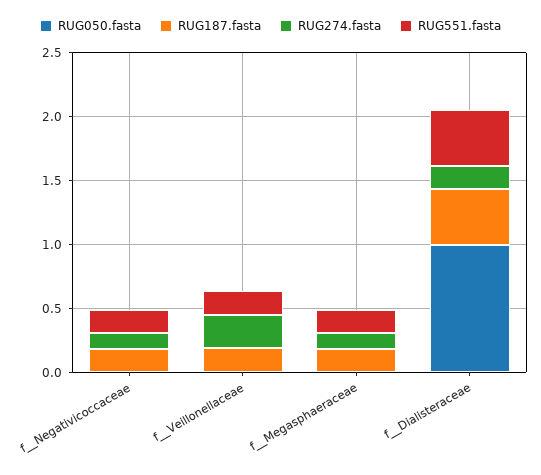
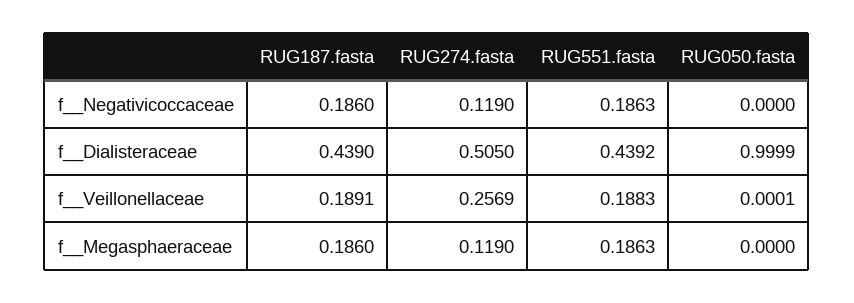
RUG274.fasta, f__Dialisteraceae: 0.2 -> 0.505

